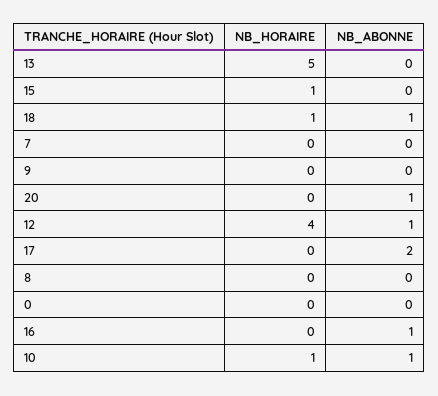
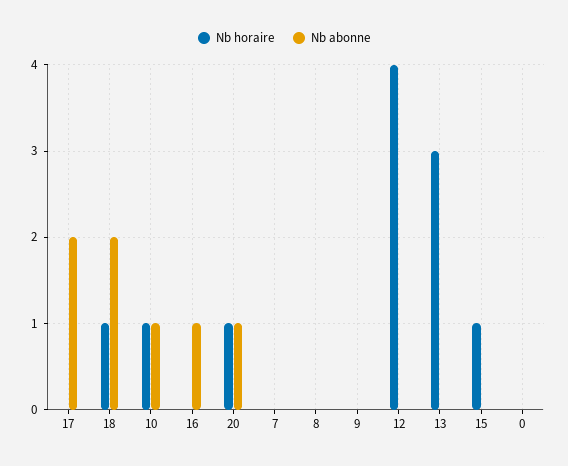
NB_HORAIRE, 13: 5 -> 3
NB_ABONNE, 18: 1 -> 2
NB_HORAIRE, 20: 0 -> 1
NB_ABONNE, 12: 1 -> 0

